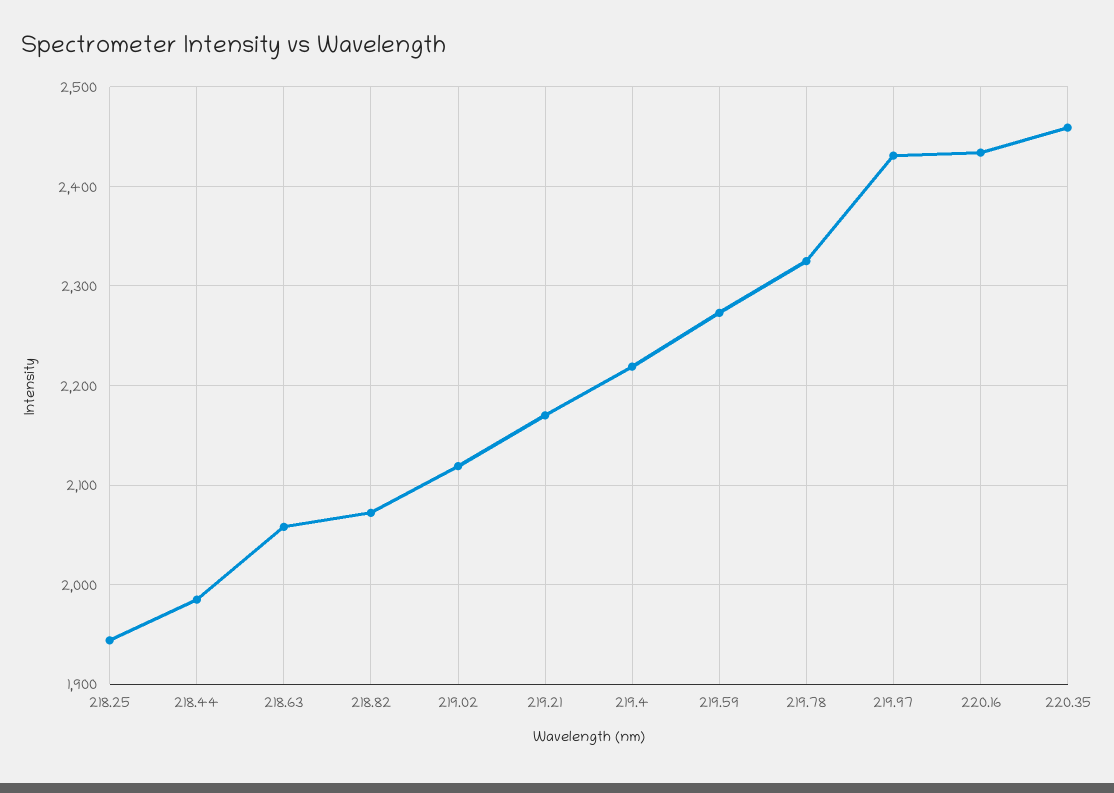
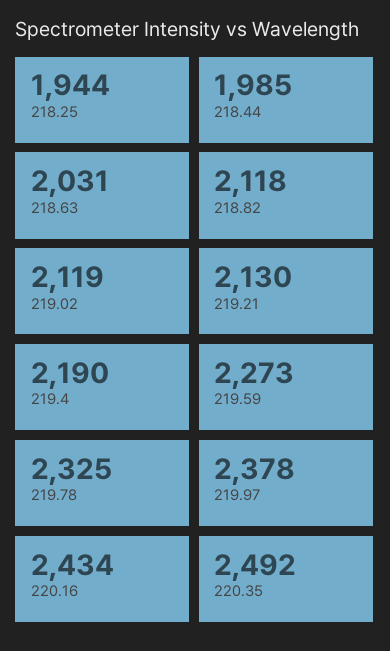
218.63: 2060 -> 2031
218.82: 2070 -> 2118
219.21: 2170 -> 2130
219.4: 2220 -> 2190
219.97: 2430 -> 2378
220.35: 2460 -> 2492

